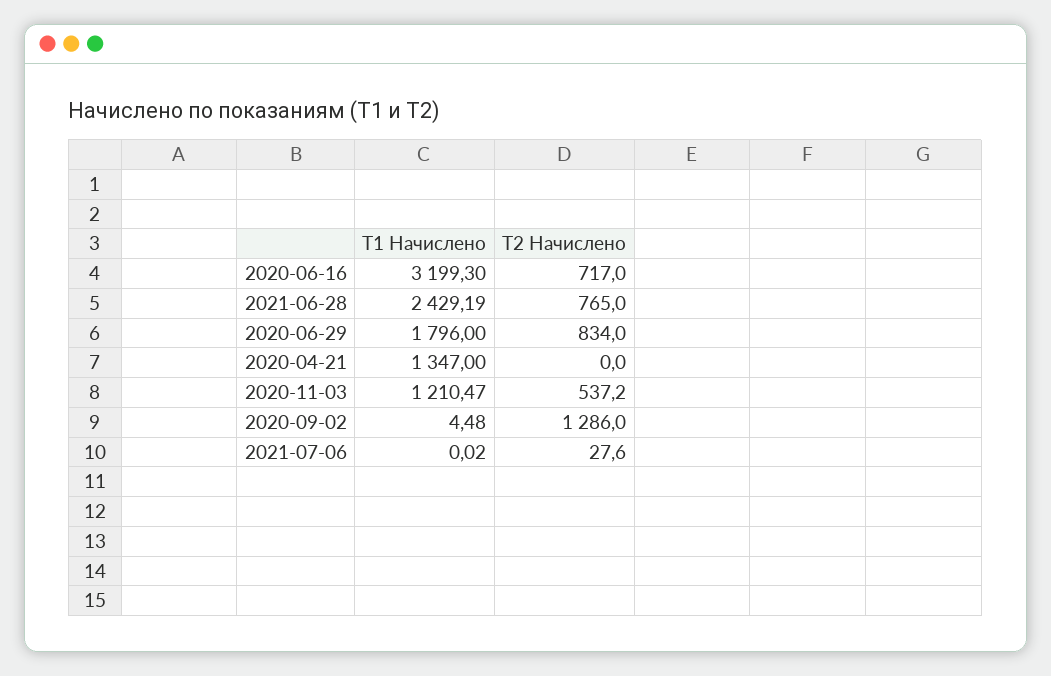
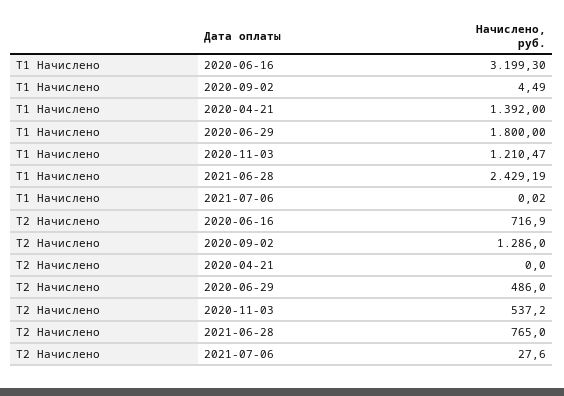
T2 Начислено, 2020-06-16: 717 -> 716.9
T1 Начислено, 2020-06-29: 1796 -> 1800
T2 Начислено, 2020-06-29: 834 -> 486
T1 Начислено, 2020-04-21: 1347 -> 1392
T1 Начислено, 2020-09-02: 4.48 -> 4.49

